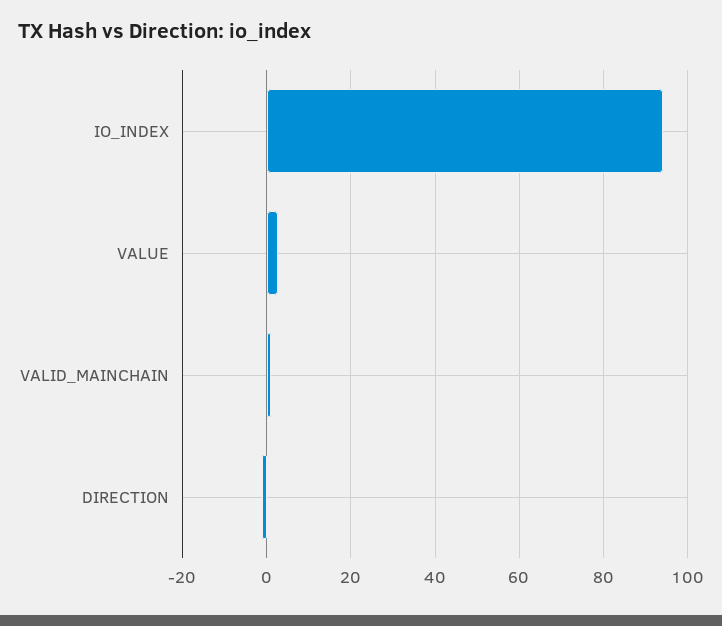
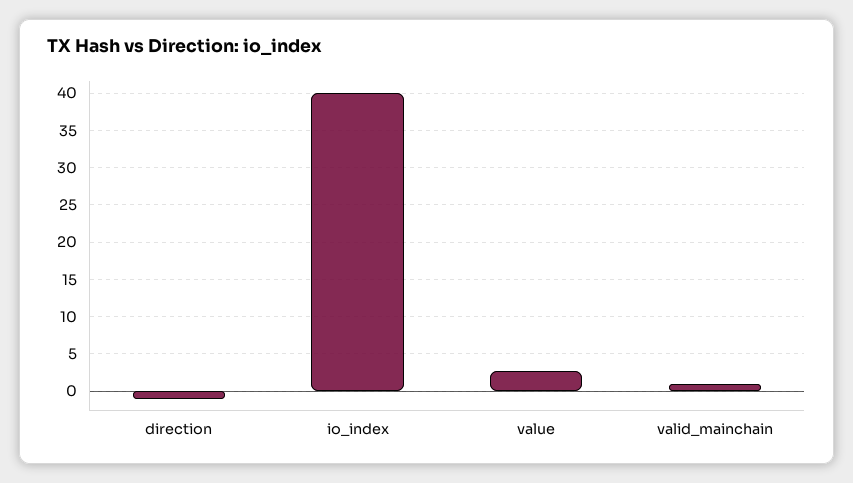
IO_INDEX: 94 -> 40

